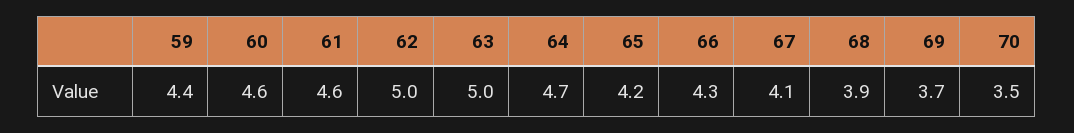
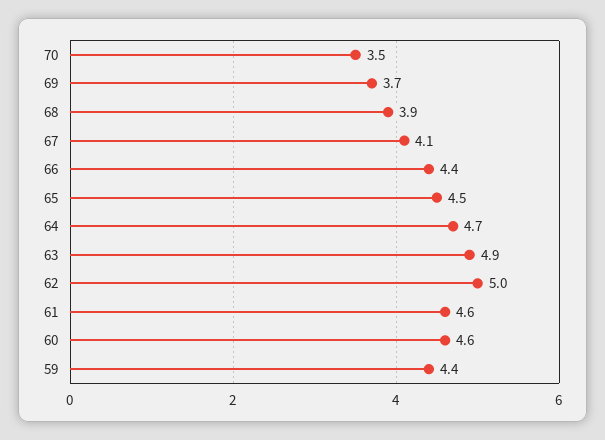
63: 5 -> 4.9
65: 4.2 -> 4.5
66: 4.3 -> 4.4

